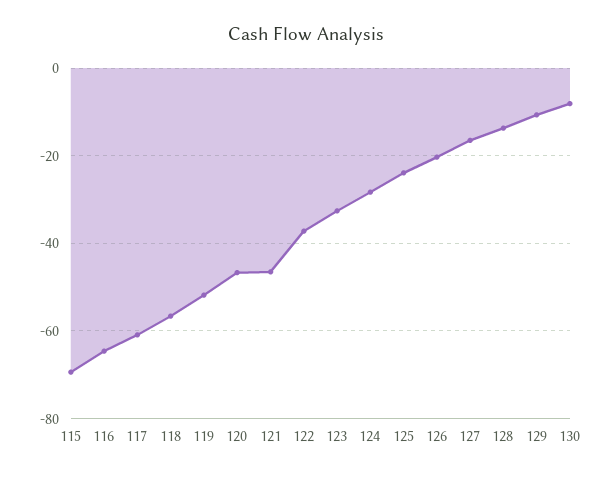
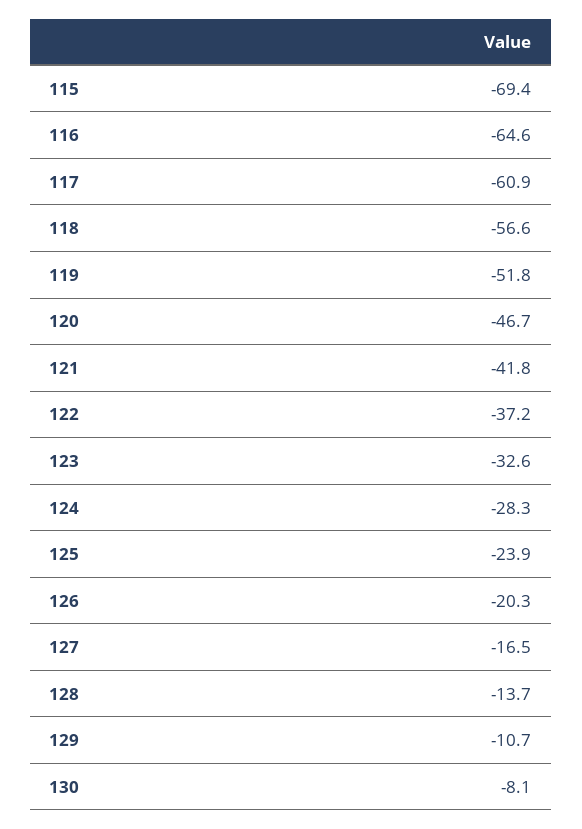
121: -46 -> -41.8

